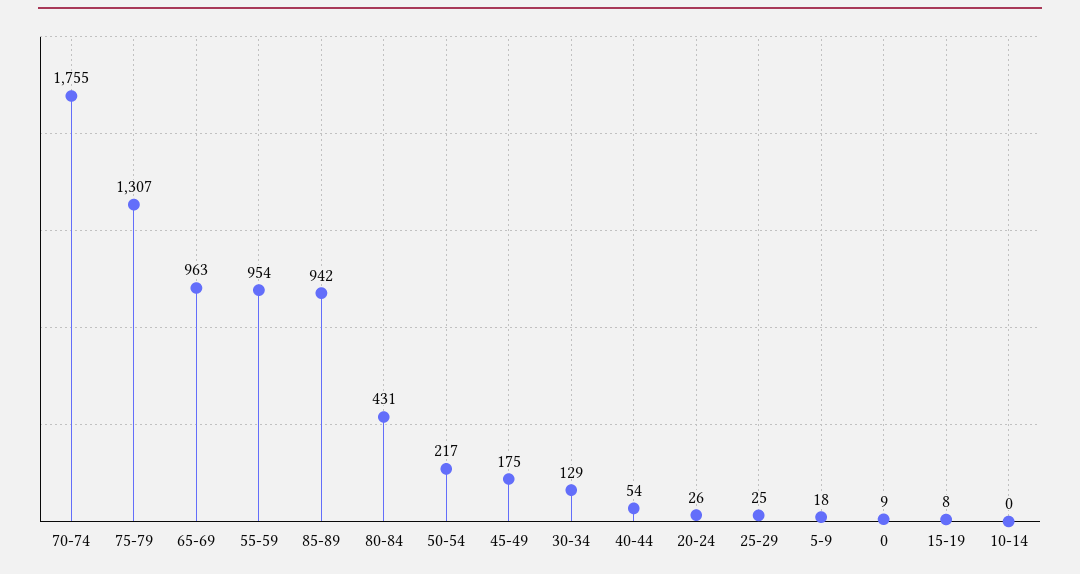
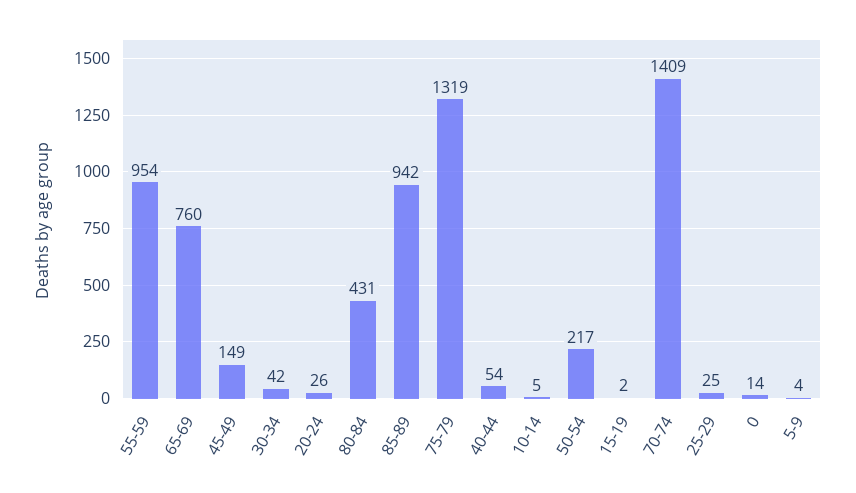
70-74: 1755 -> 1409
75-79: 1307 -> 1319
65-69: 963 -> 760
45-49: 175 -> 149
30-34: 129 -> 42
5-9: 18 -> 4
0: 9 -> 14
15-19: 8 -> 2
10-14: 0 -> 5

